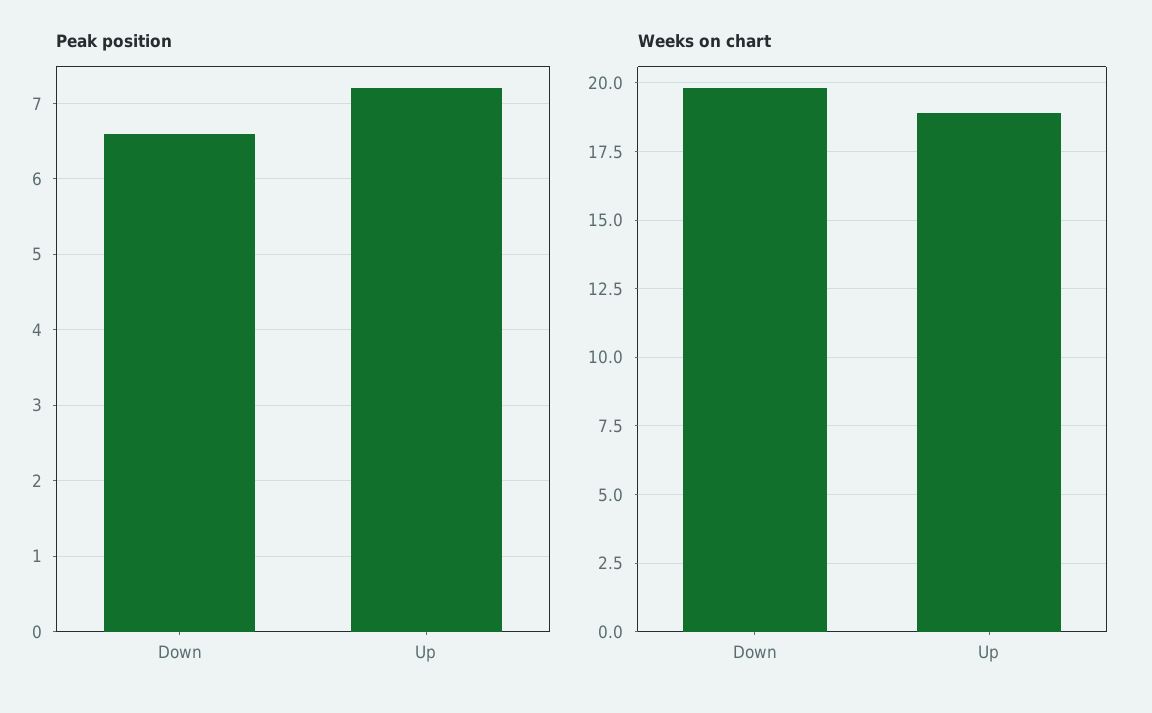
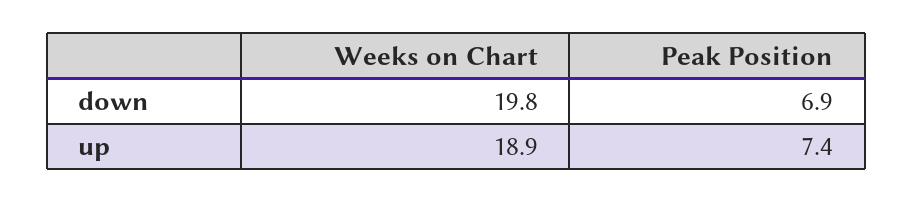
Peak position, Down: 6.6 -> 6.9
Peak position, Up: 7.2 -> 7.4

